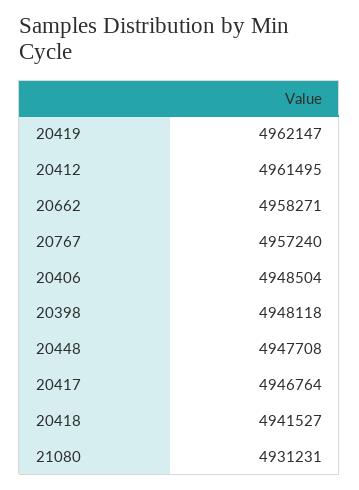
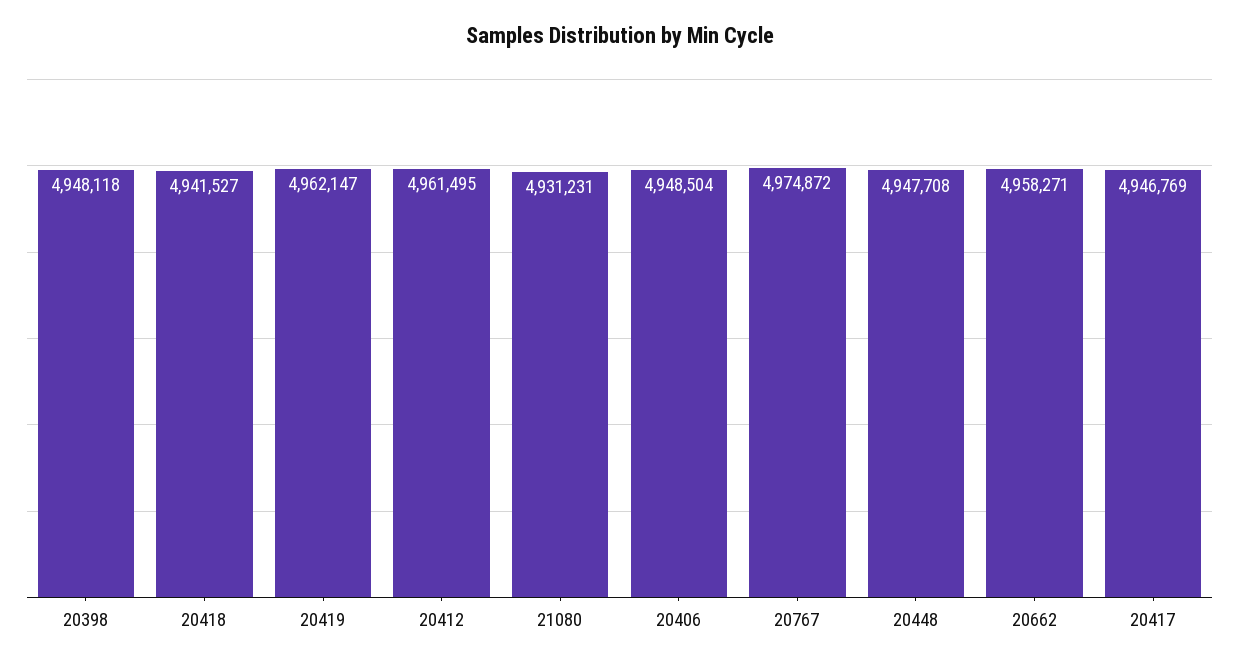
20767: 4957240 -> 4974872
20417: 4946764 -> 4946769

